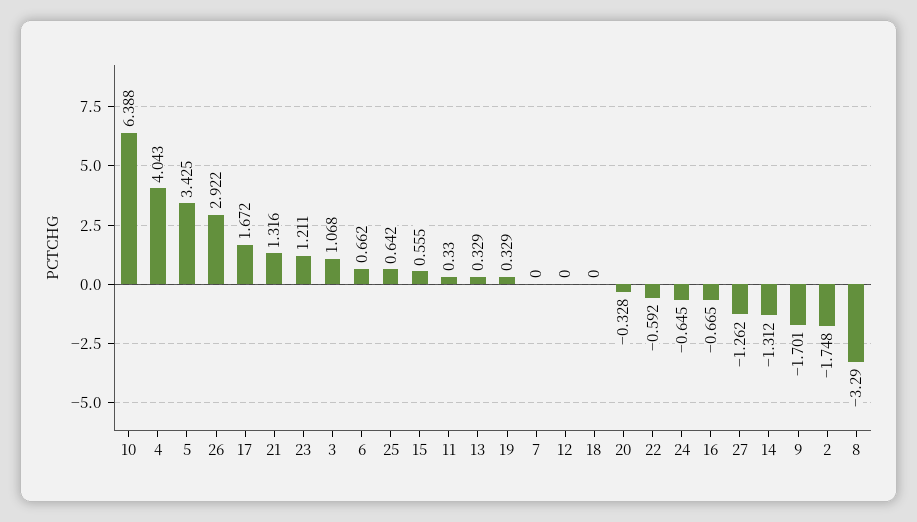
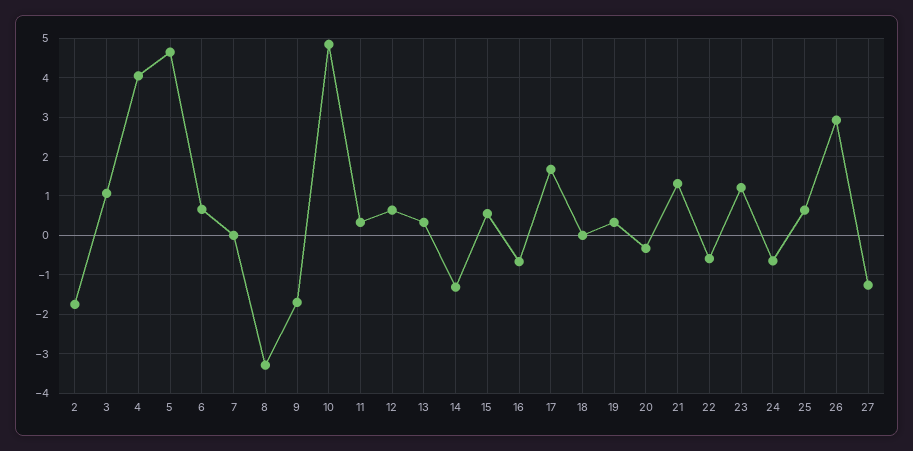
10: 6.388 -> 4.8
5: 3.425 -> 4.6
12: 0 -> 0.6

